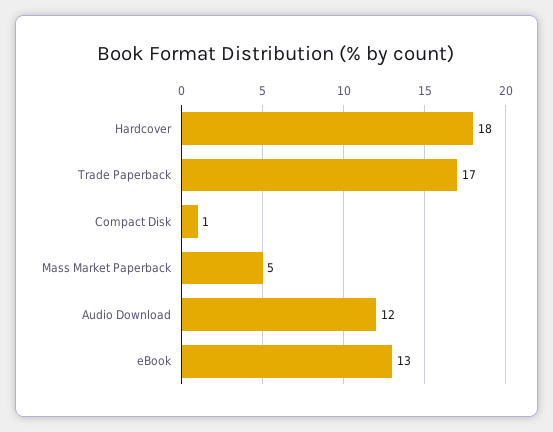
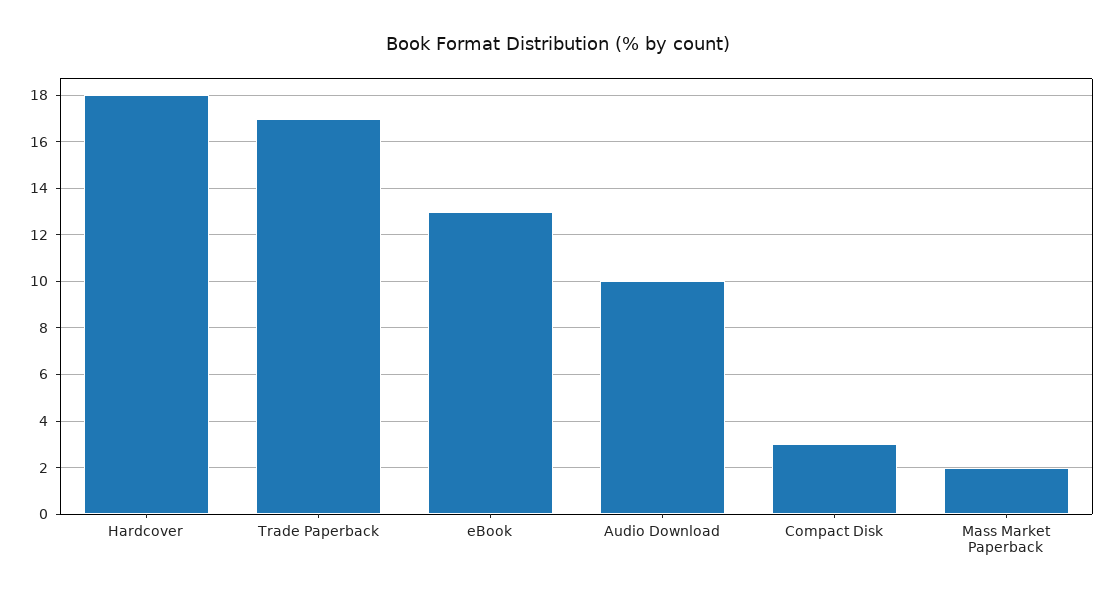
Compact Disk: 1 -> 3
Mass Market Paperback: 5 -> 2
Audio Download: 12 -> 10

